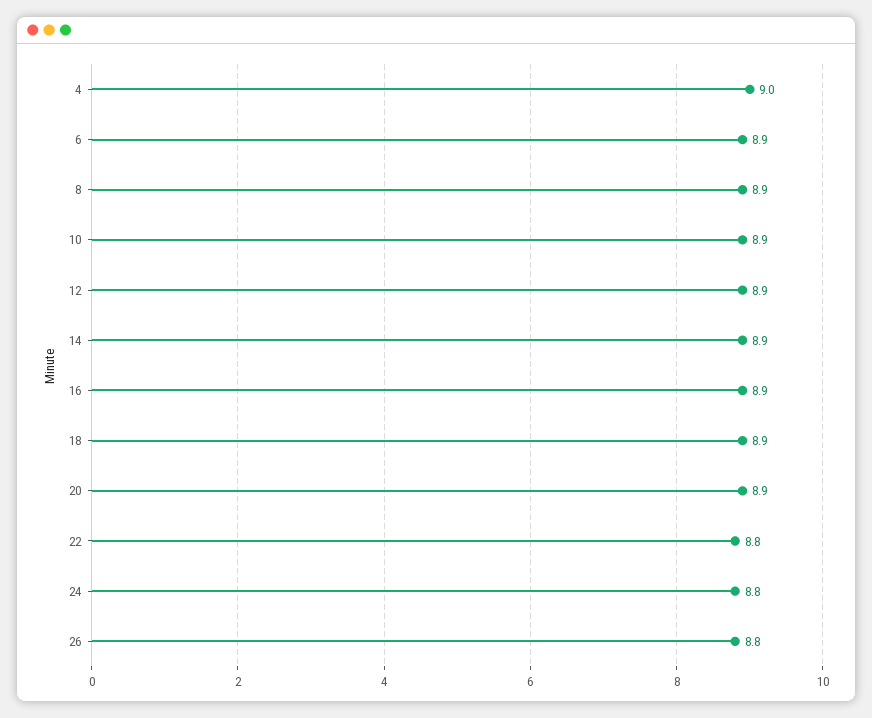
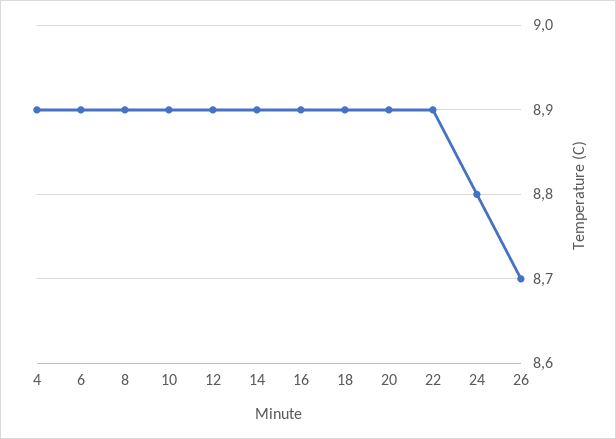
4: 9 -> 8.9
22: 8.8 -> 8.9
26: 8.8 -> 8.7

